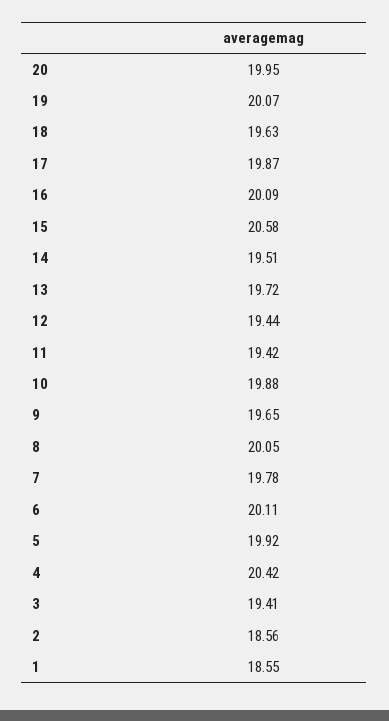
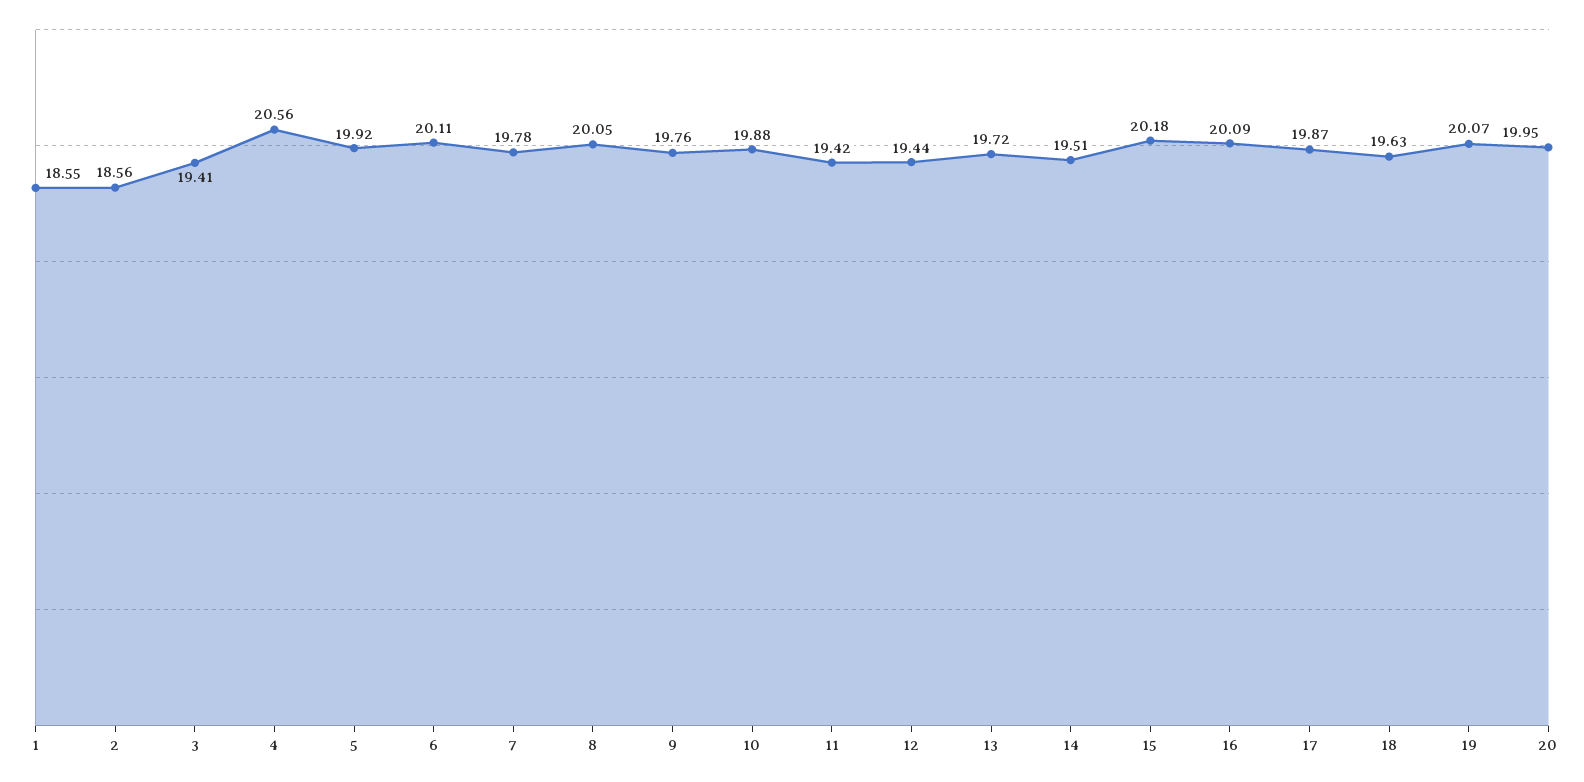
15: 20.58 -> 20.18
9: 19.65 -> 19.76
4: 20.42 -> 20.56

